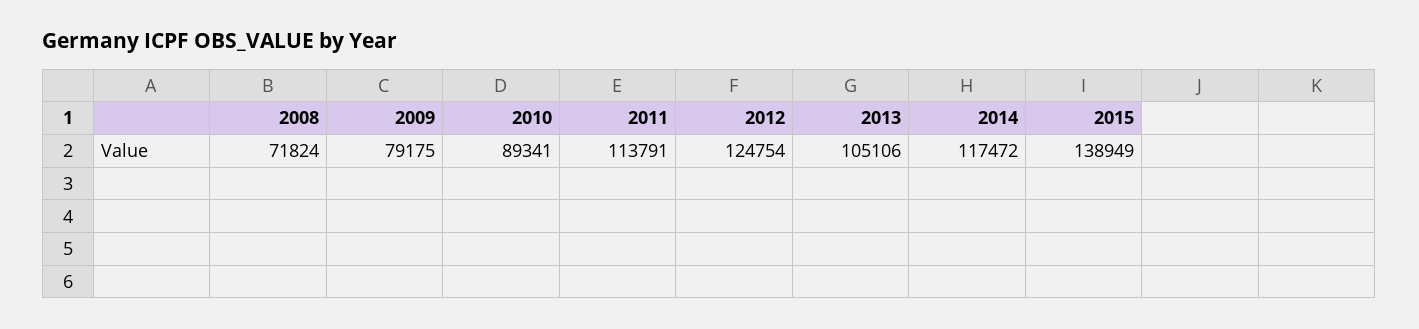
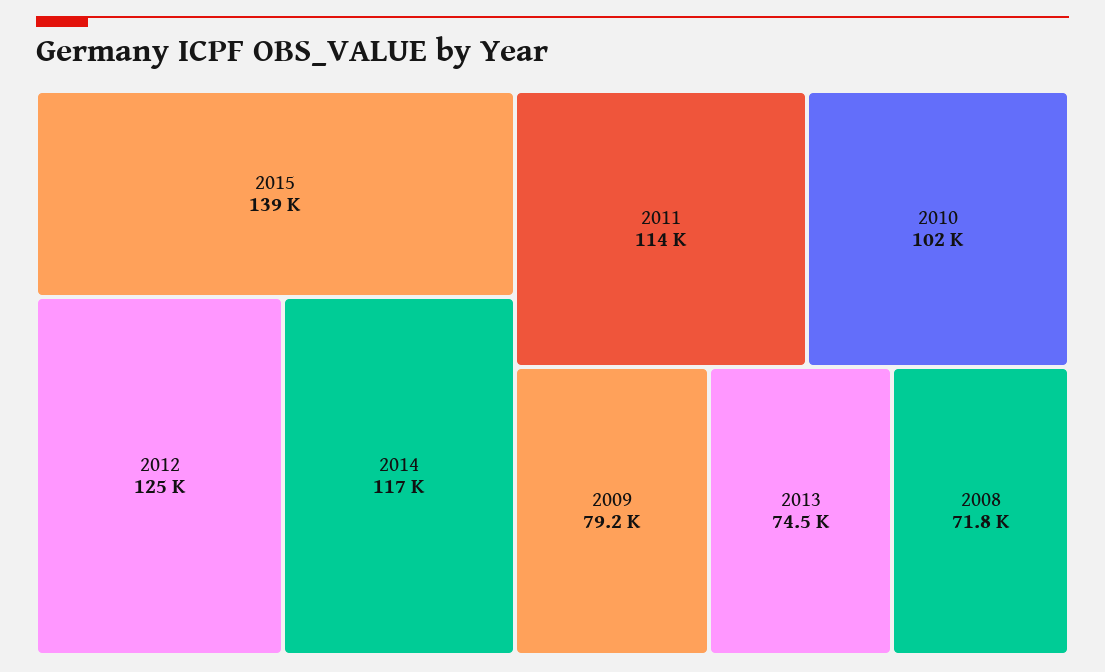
2010: 89341 -> 102000
2013: 105106 -> 74500

